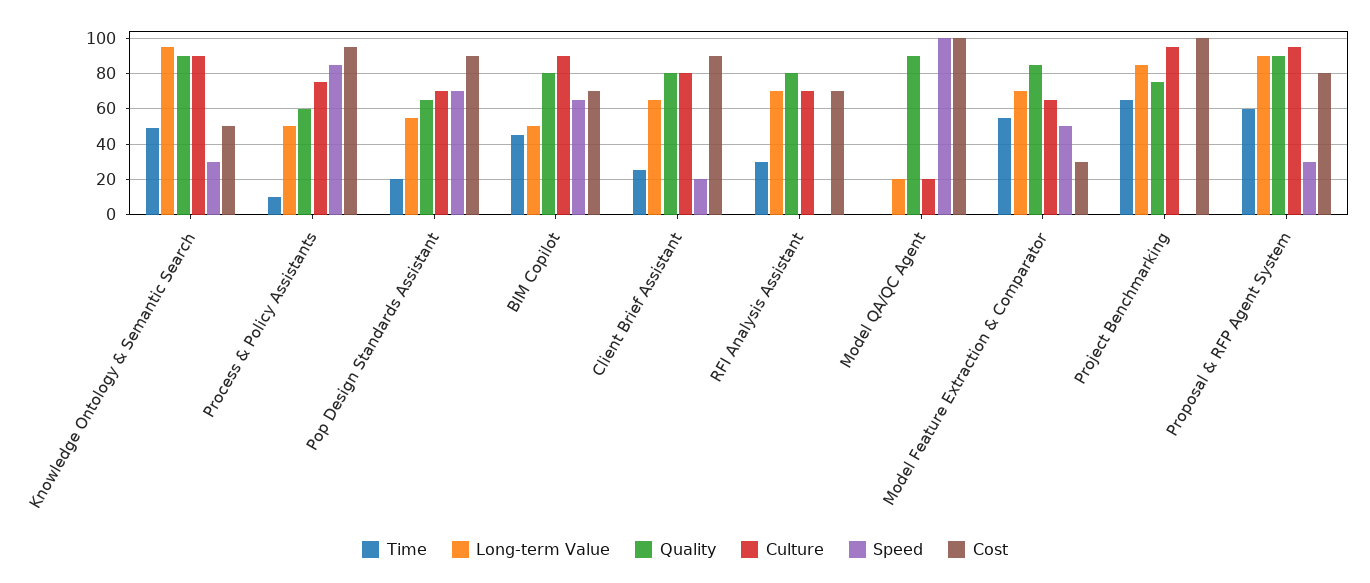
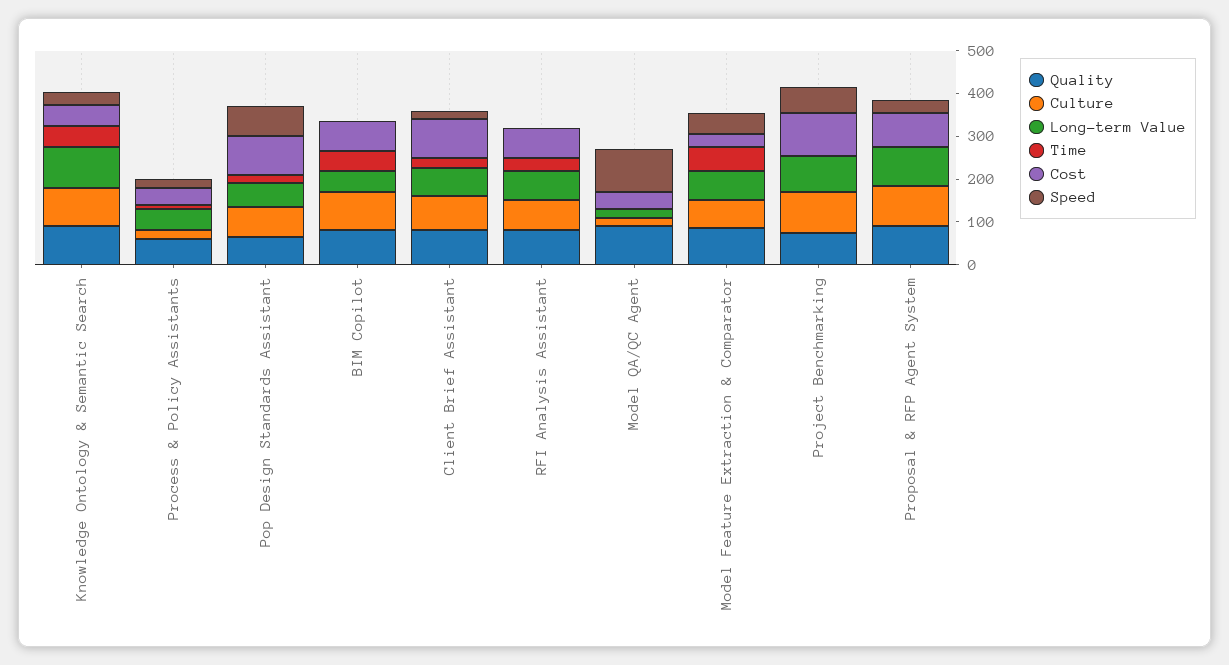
Culture, Process & Policy Assistants: 75 -> 20
Speed, Process & Policy Assistants: 85 -> 20
Cost, Process & Policy Assistants: 95 -> 40
Speed, BIM Copilot: 65 -> 0
Cost, Model QA/QC Agent: 100 -> 40
Time, Project Benchmarking: 65 -> 0
Speed, Project Benchmarking: 0 -> 60
Time, Proposal & RFP Agent System: 60 -> 0

